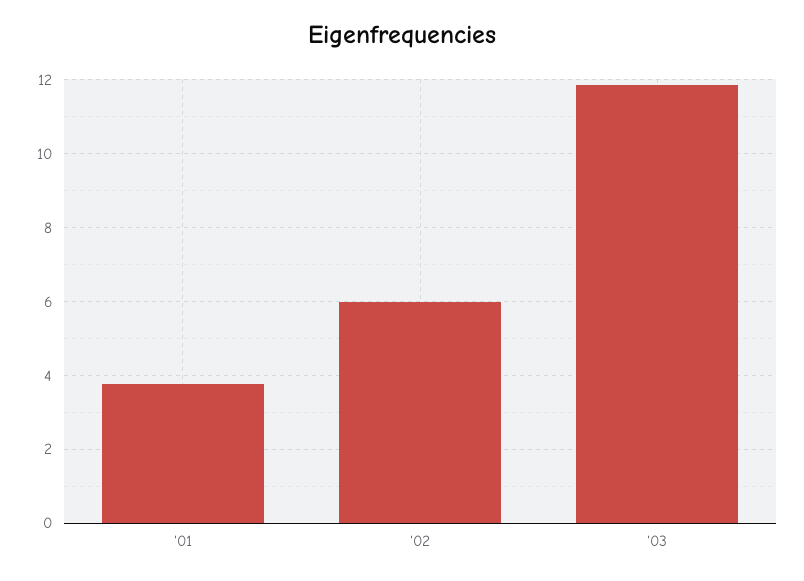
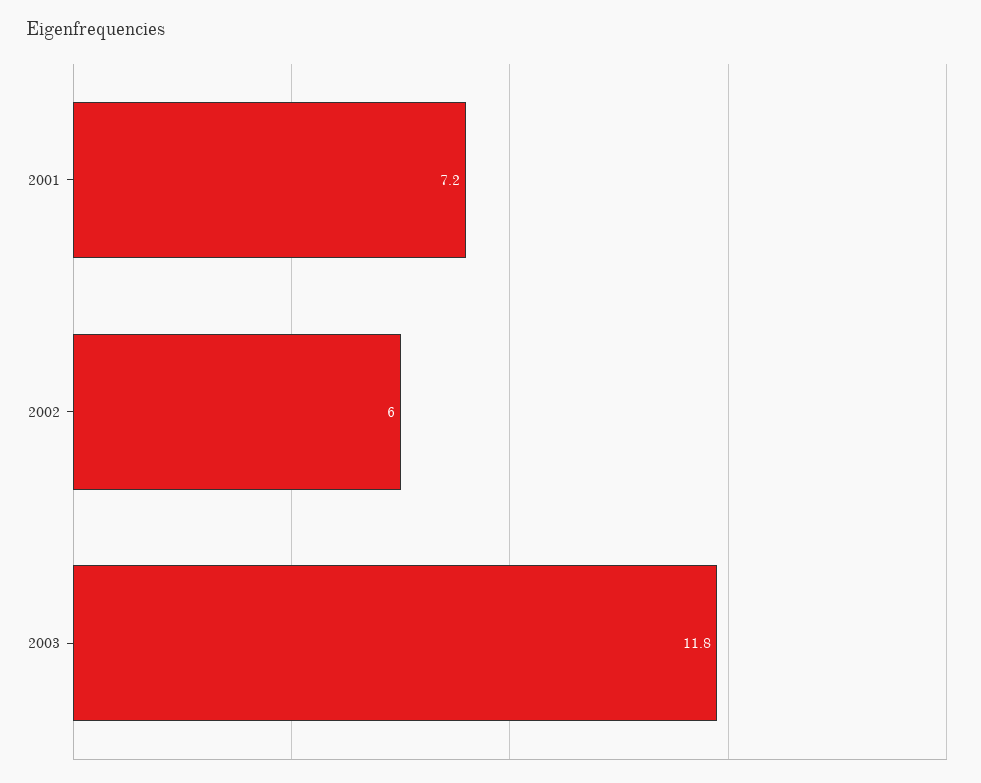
'01: 3.8 -> 7.2

